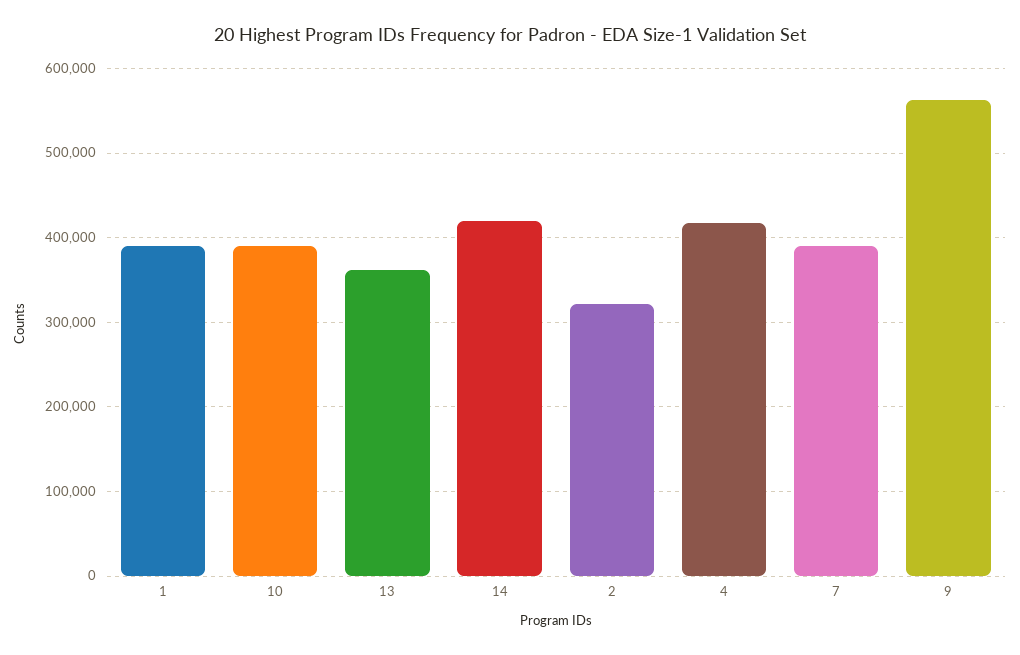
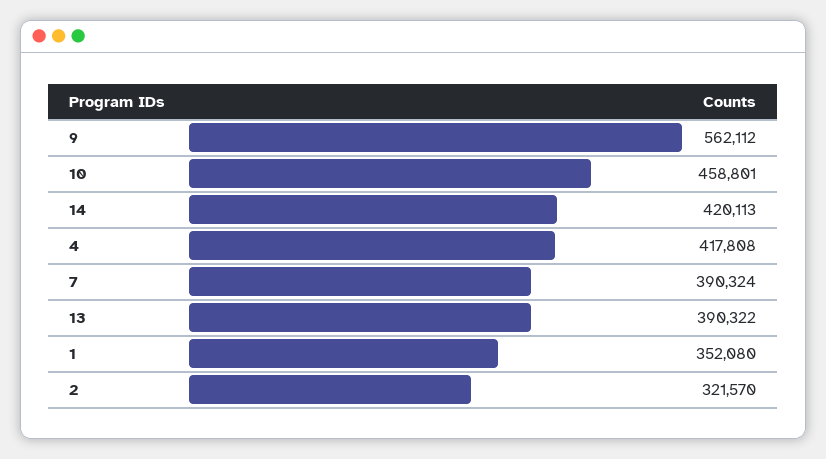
1: 390000 -> 352080
10: 390000 -> 458801
13: 360000 -> 390322

